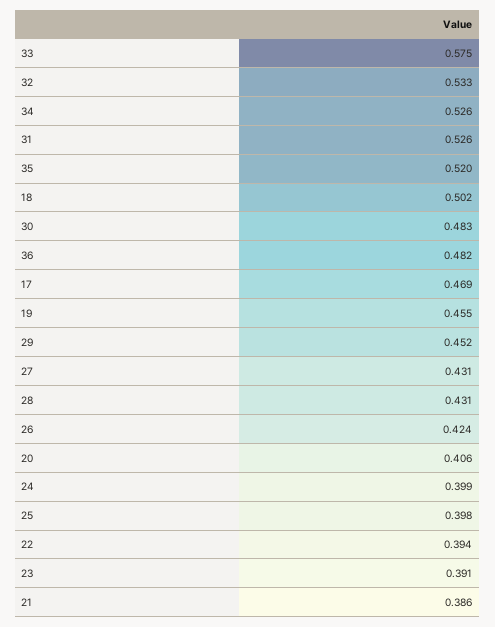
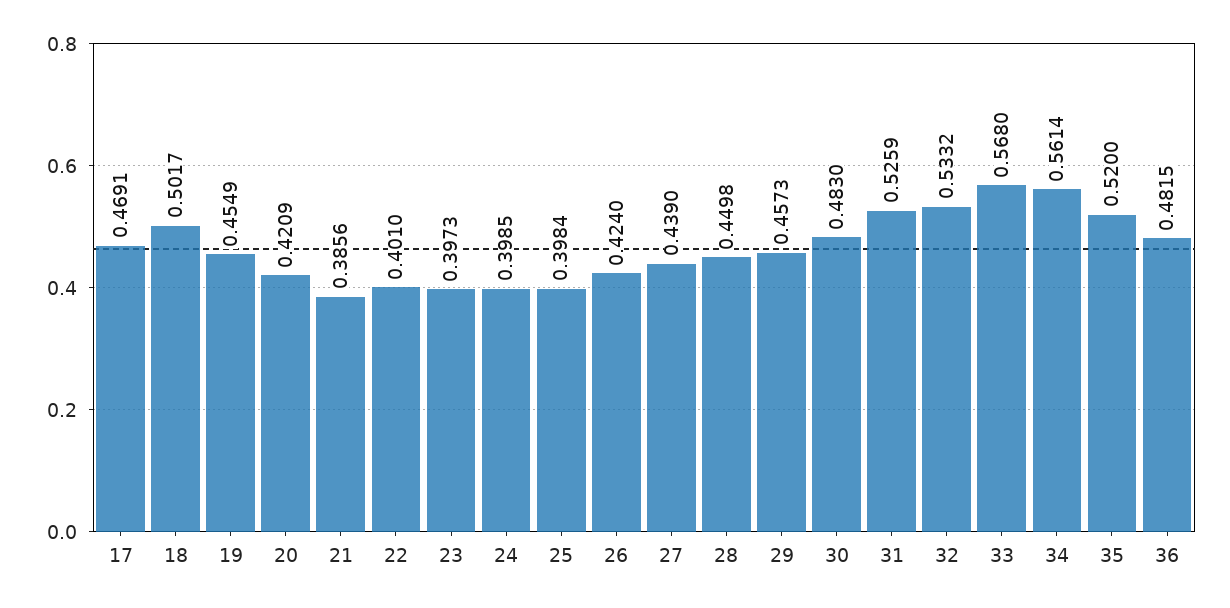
33: 0.575 -> 0.568
34: 0.526 -> 0.5614
29: 0.452 -> 0.4573
27: 0.431 -> 0.439
28: 0.431 -> 0.4498
20: 0.406 -> 0.4209
22: 0.394 -> 0.401
23: 0.391 -> 0.3973

